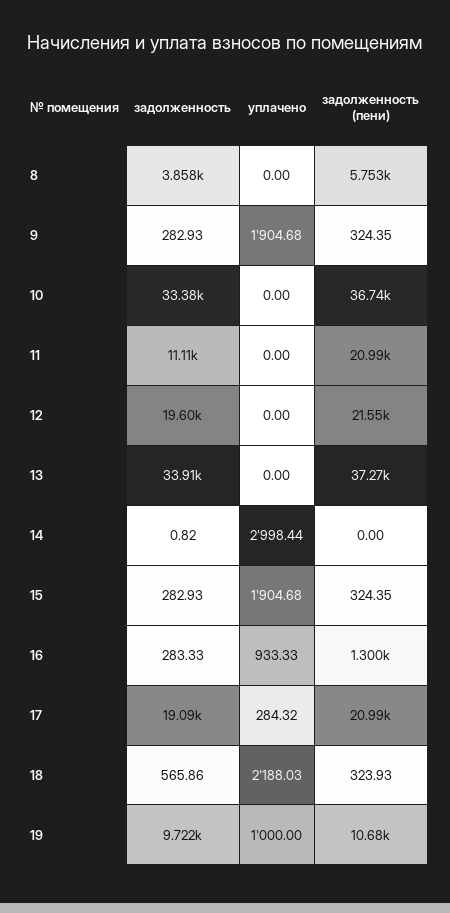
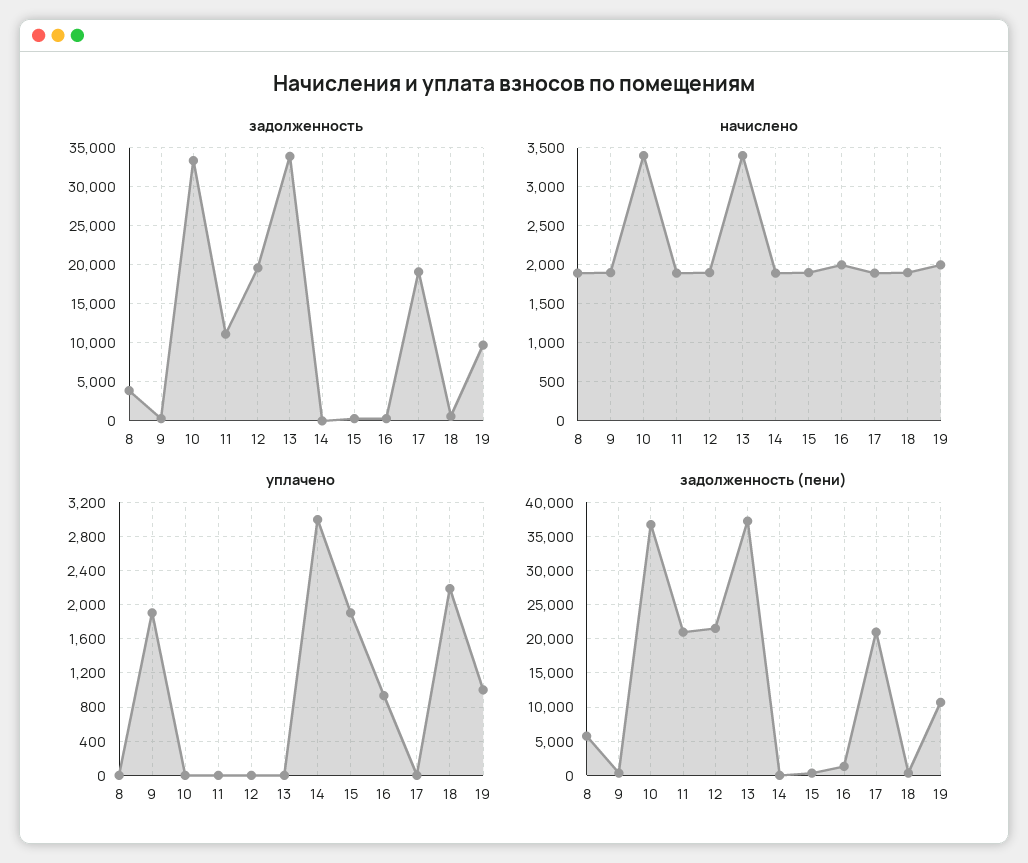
уплачено, 17: 284.32 -> 0
начислено, 8: none -> 1900
начислено, 9: none -> 1900
начислено, 10: none -> 3400
начислено, 11: none -> 1900
начислено, 12: none -> 1900
начислено, 13: none -> 3400
начислено, 14: none -> 1900
начислено, 15: none -> 1900
начислено, 16: none -> 2000
начислено, 17: none -> 1900
начислено, 18: none -> 1900
начислено, 19: none -> 2000

